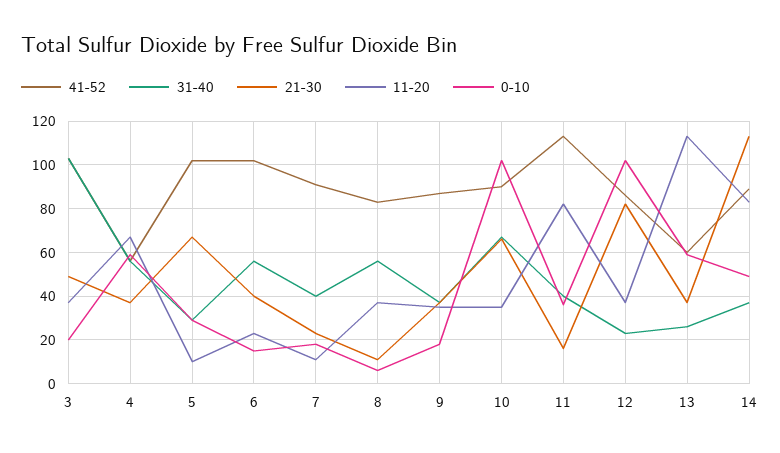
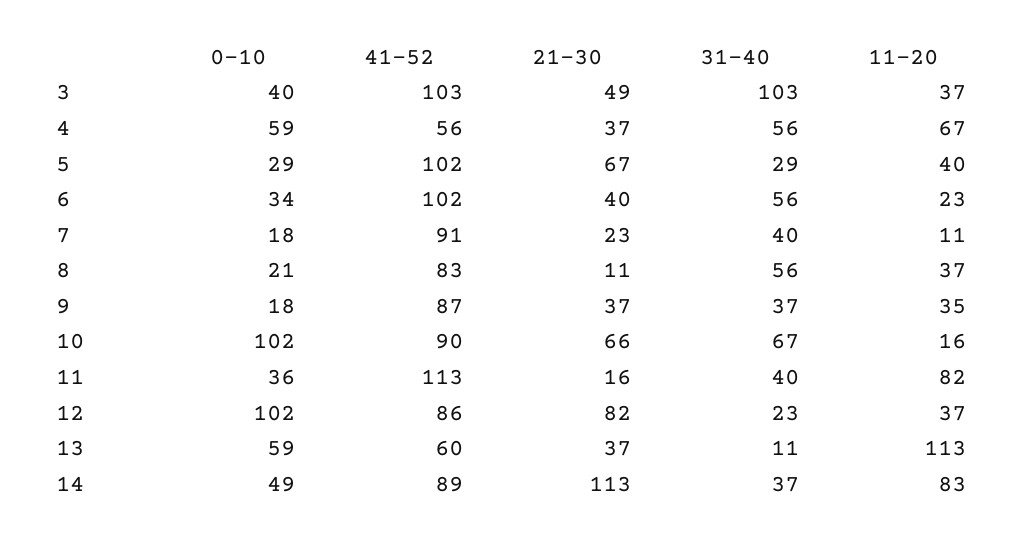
0-10, 3: 20 -> 40
11-20, 5: 10 -> 40
0-10, 6: 15 -> 34
0-10, 8: 5 -> 21
11-20, 10: 35 -> 16
31-40, 13: 25 -> 11

